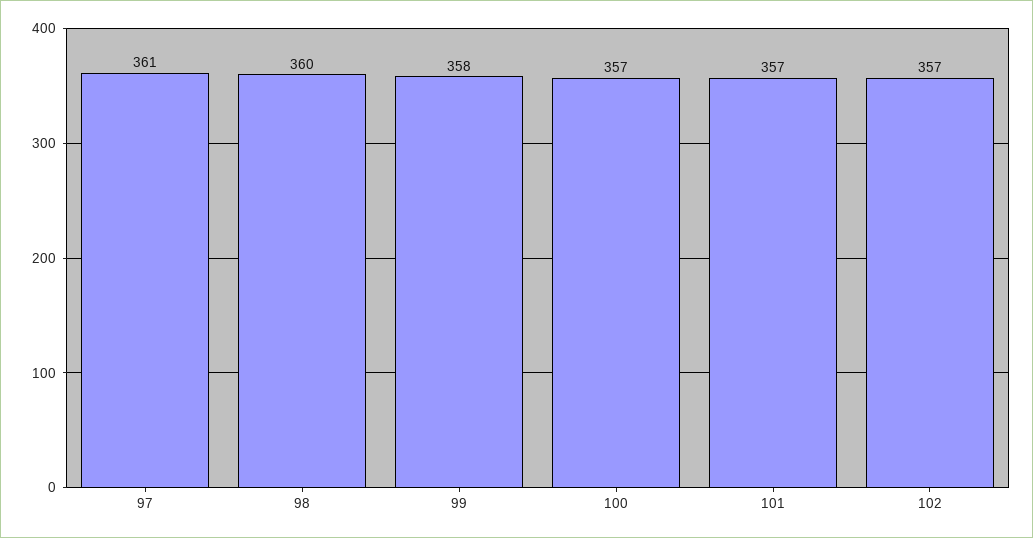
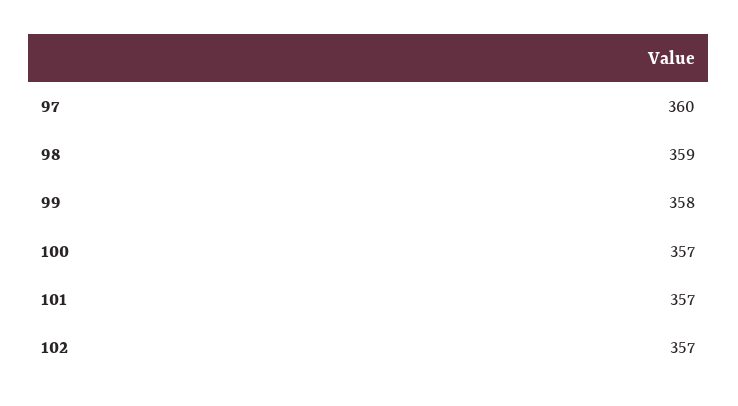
97: 361 -> 360
98: 360 -> 359

